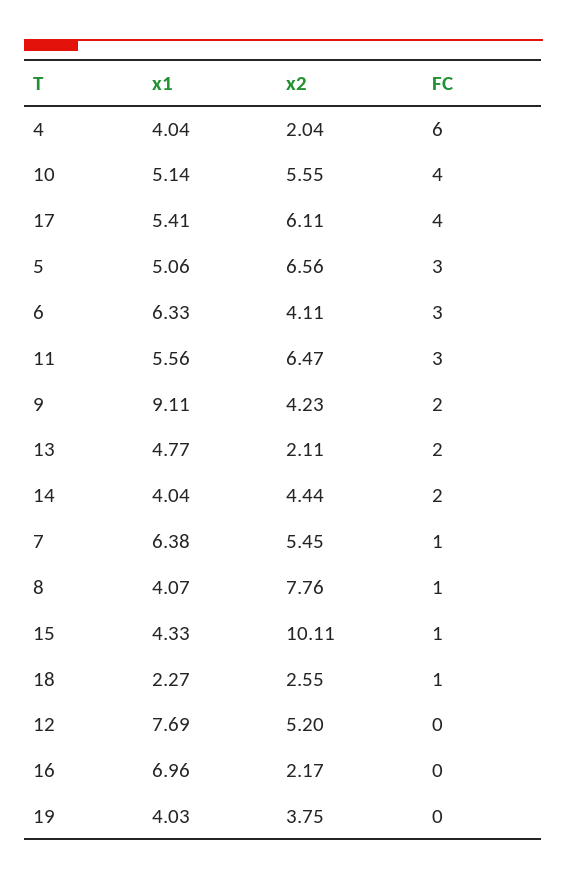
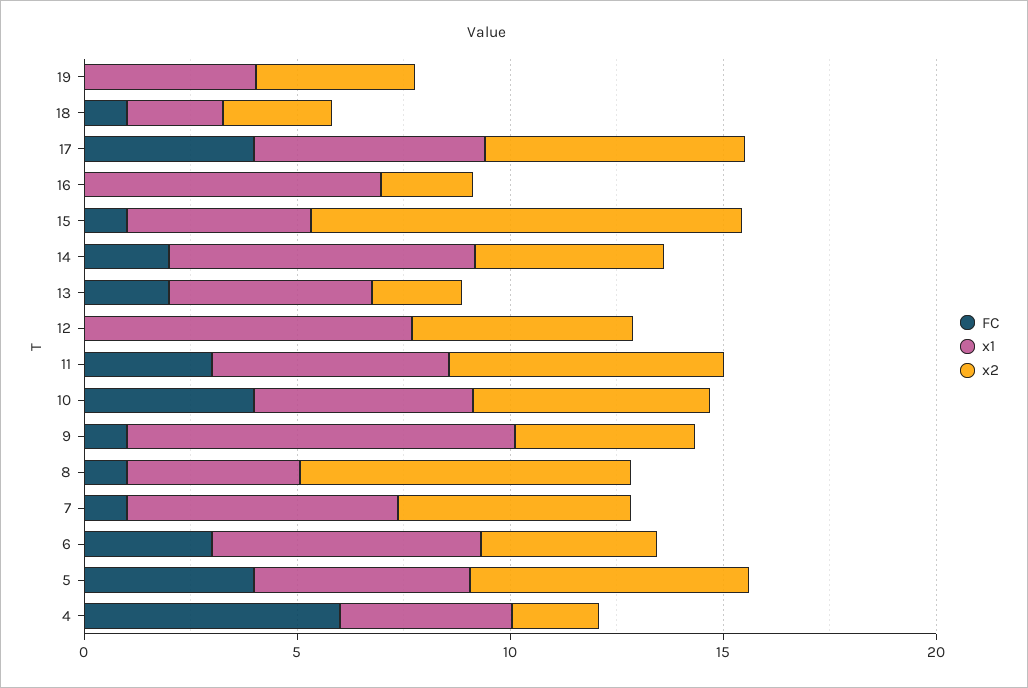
FC, 5: 3 -> 4
FC, 9: 2 -> 1
x1, 14: 4.04 -> 7

